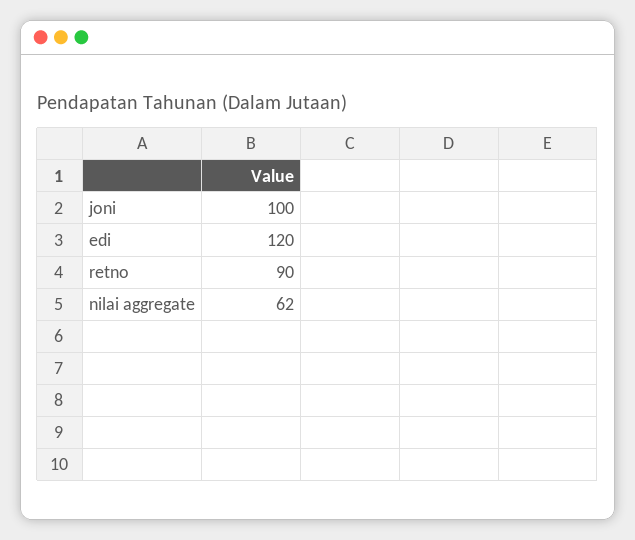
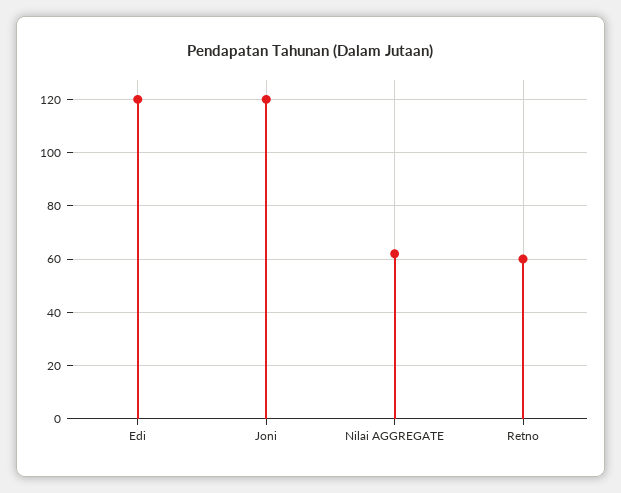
joni: 100 -> 120
retno: 90 -> 60

